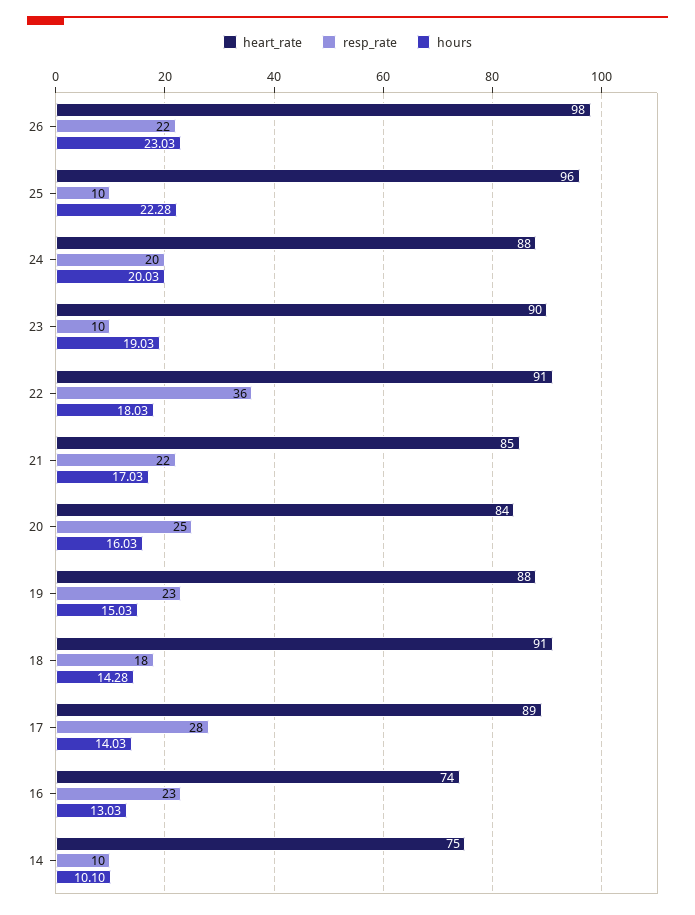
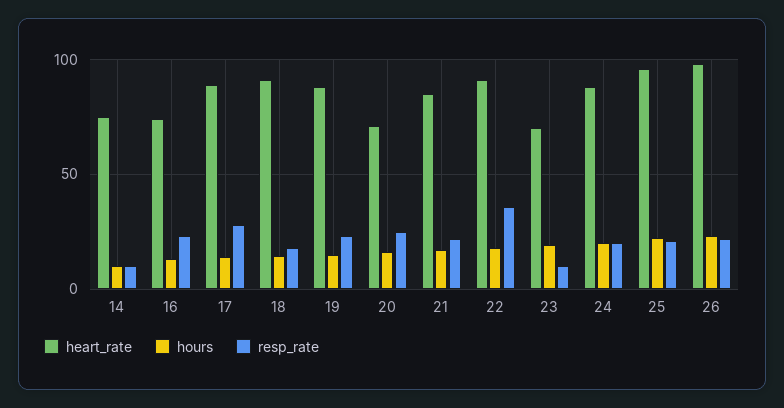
resp_rate, 25: 10 -> 20
heart_rate, 23: 90 -> 70
heart_rate, 20: 84 -> 70

